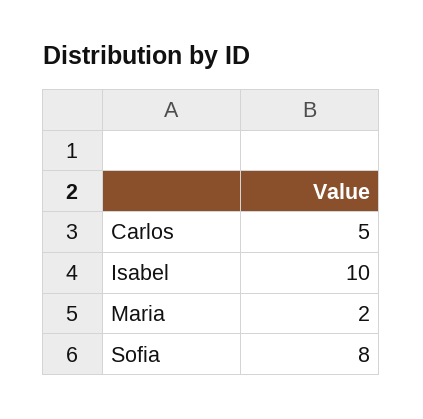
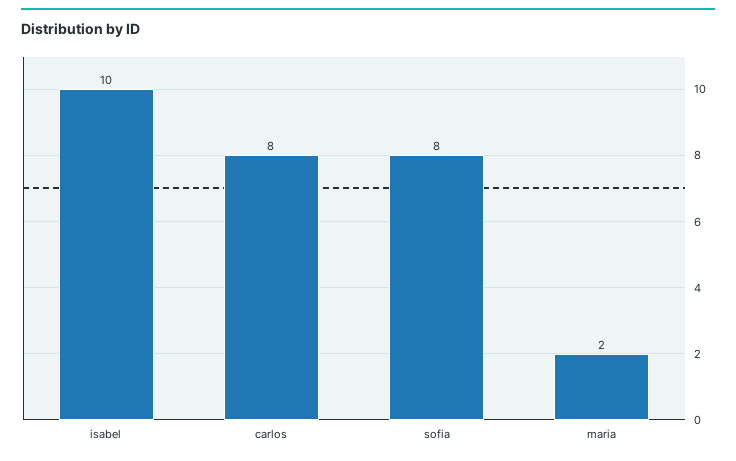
Carlos: 5 -> 8

